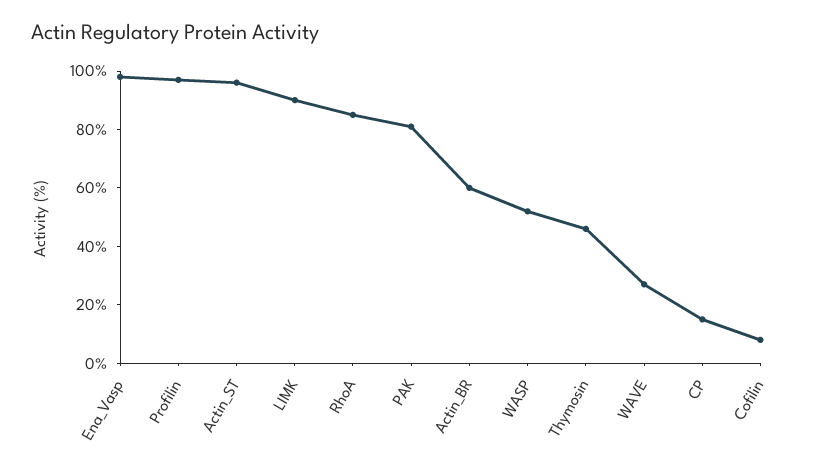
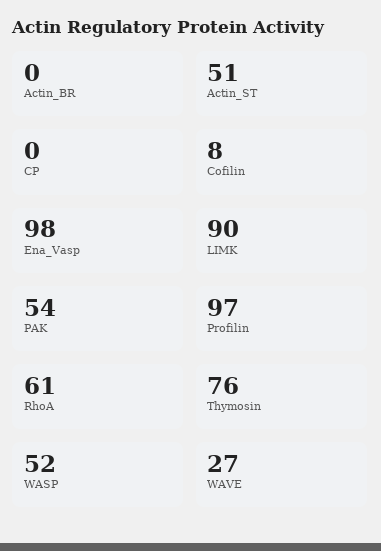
Actin_ST: 95 -> 51
RhoA: 85 -> 61
PAK: 80 -> 54
Actin_BR: 60 -> 0
Thymosin: 45 -> 76
CP: 15 -> 0

